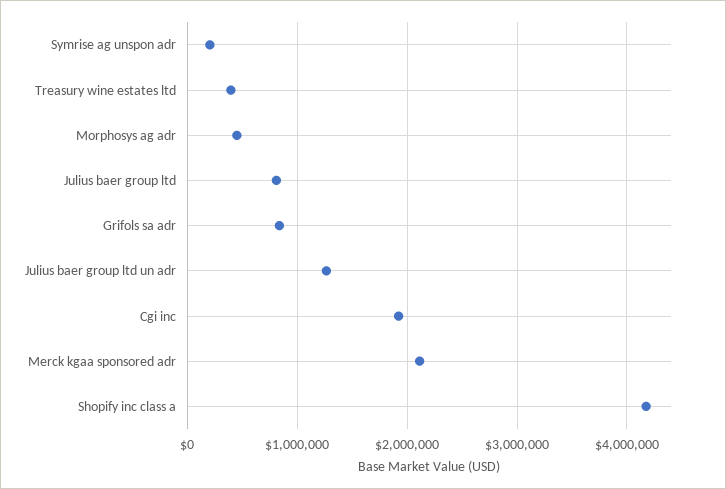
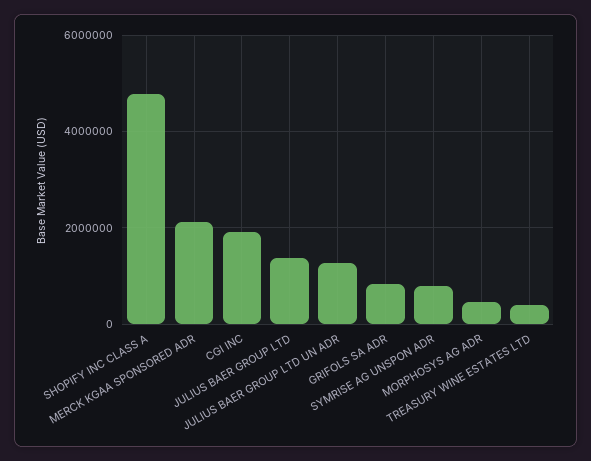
Symrise ag unspon adr: 200000 -> 800000
Julius baer group ltd: 800000 -> 1400000
Shopify inc class a: 4200000 -> 4800000

